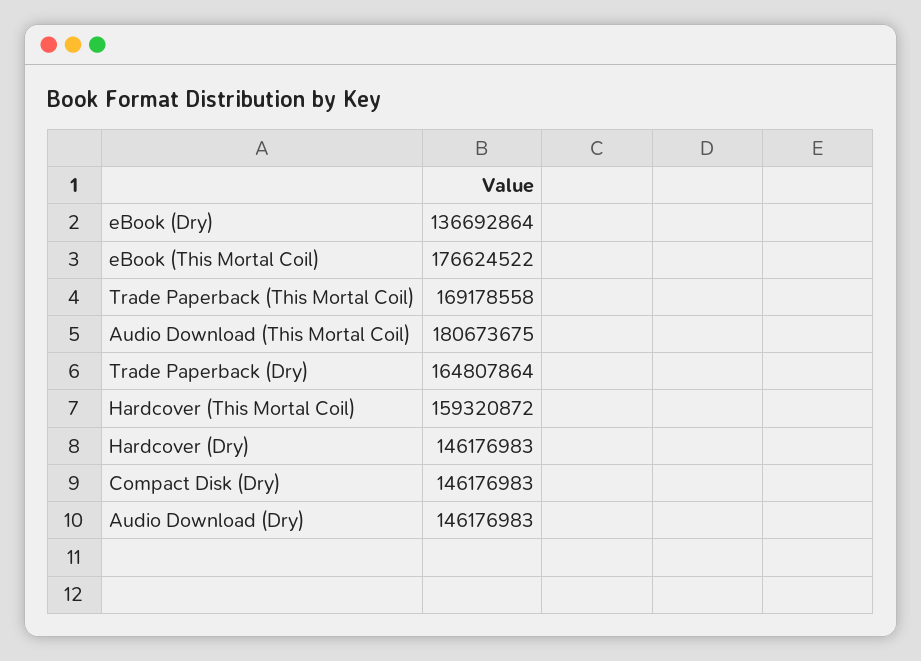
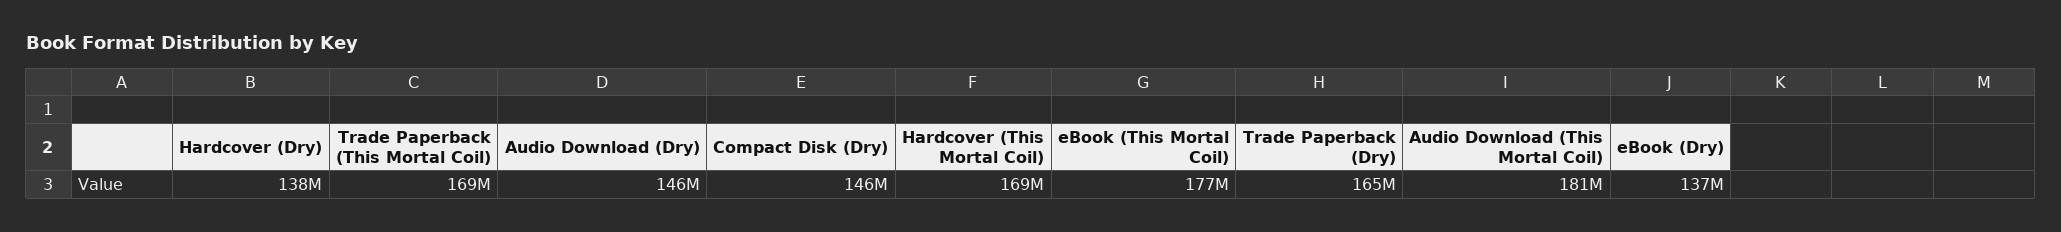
Hardcover (This Mortal Coil): 159320872 -> 169000000
Hardcover (Dry): 146176983 -> 138000000

